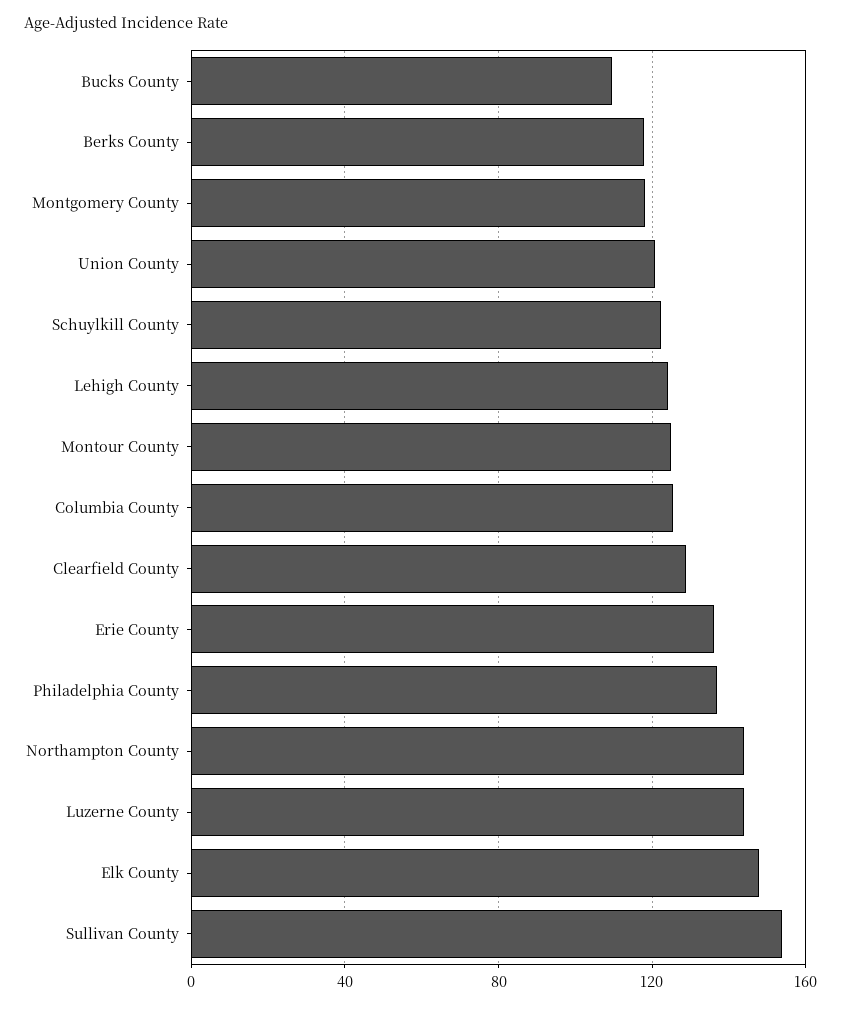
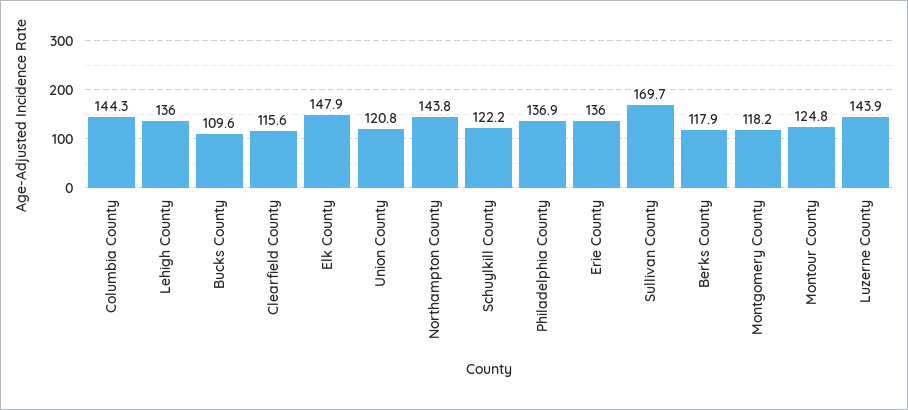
Lehigh County: 125 -> 136
Columbia County: 125 -> 144.3
Clearfield County: 130 -> 115.6
Sullivan County: 155 -> 169.7

